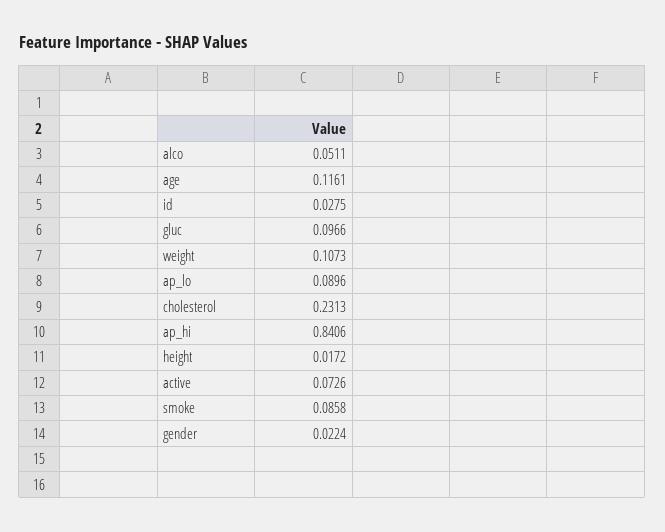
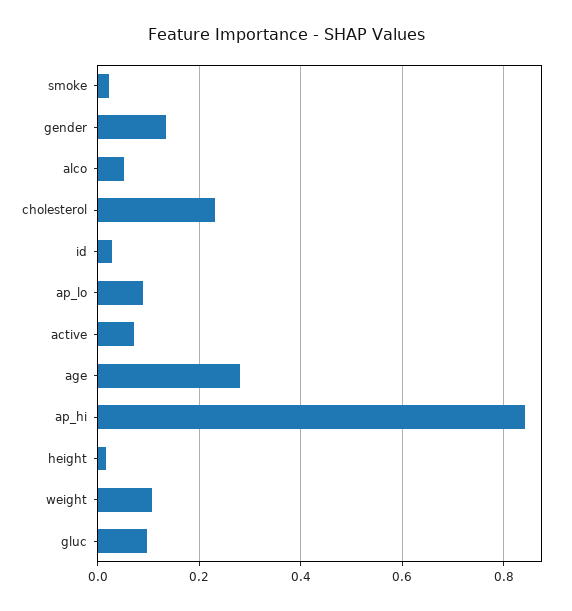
age: 0.1161 -> 0.28
smoke: 0.0858 -> 0.02
gender: 0.0224 -> 0.14

